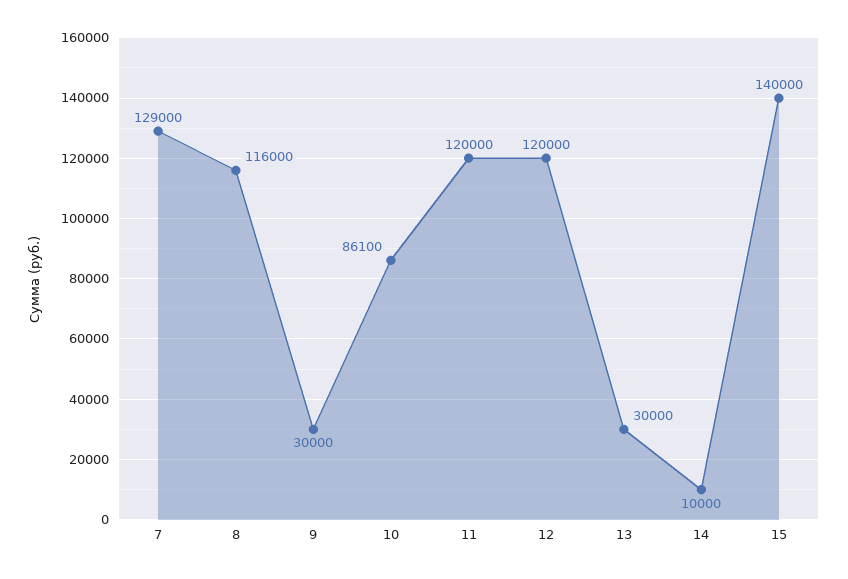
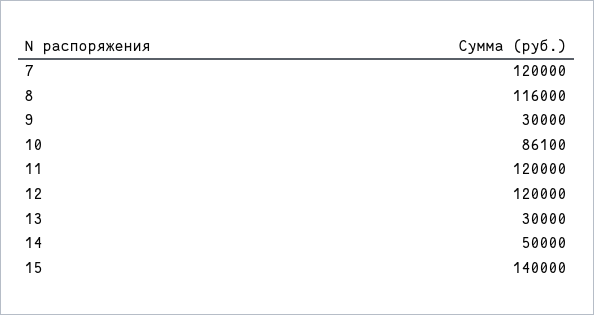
7: 129000 -> 120000
14: 10000 -> 50000

